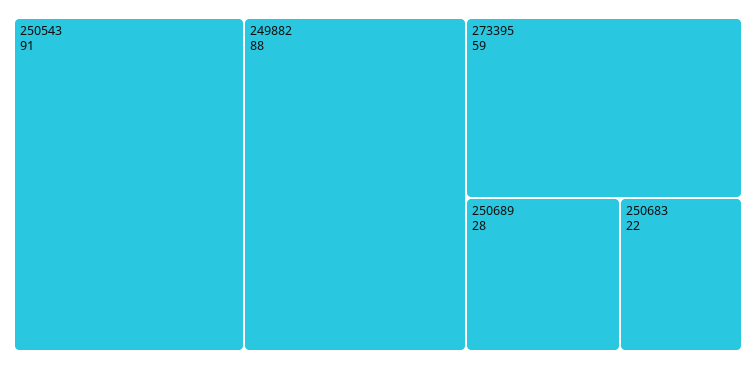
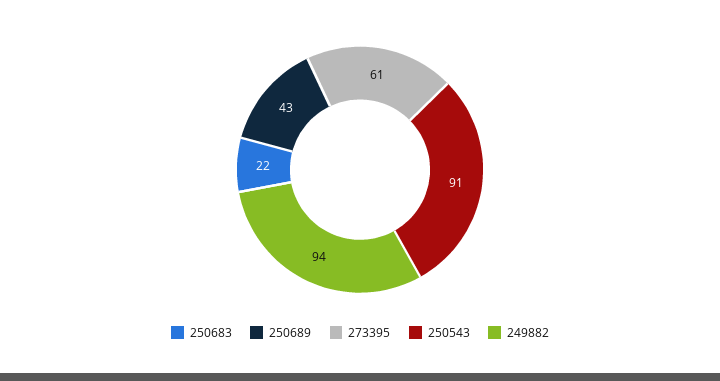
249882: 88 -> 94
273395: 59 -> 61
250689: 28 -> 43

